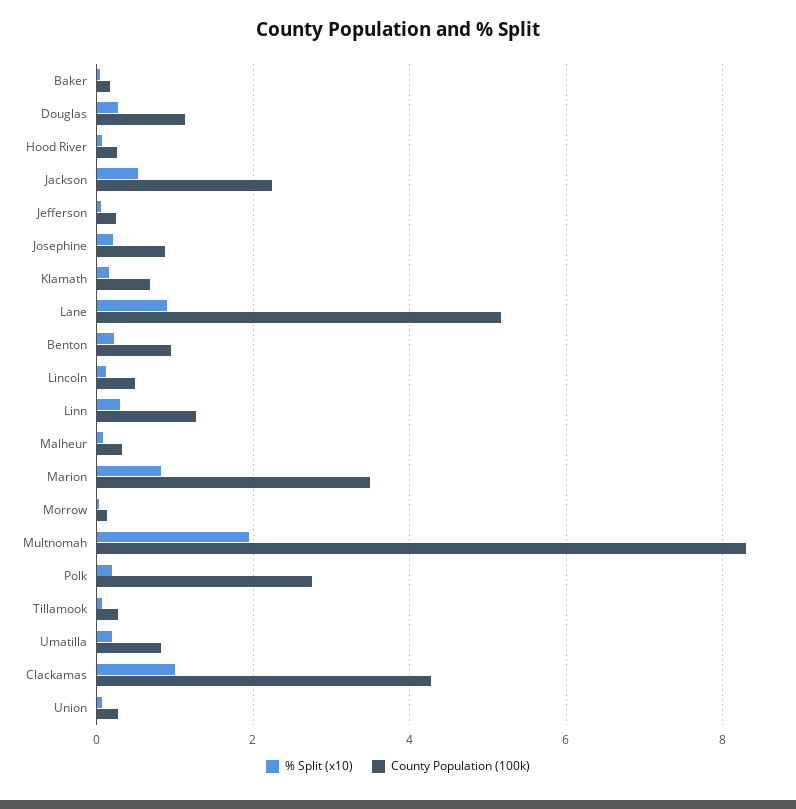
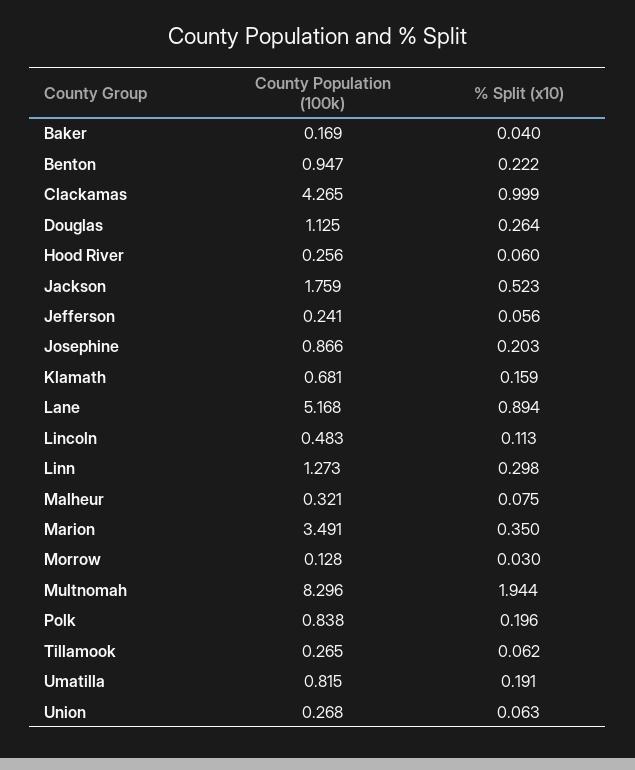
County Population (100k), Jackson: 2.2 -> 1.759
% Split (x10), Marion: 0.8 -> 0.35
County Population (100k), Polk: 2.8 -> 0.838

